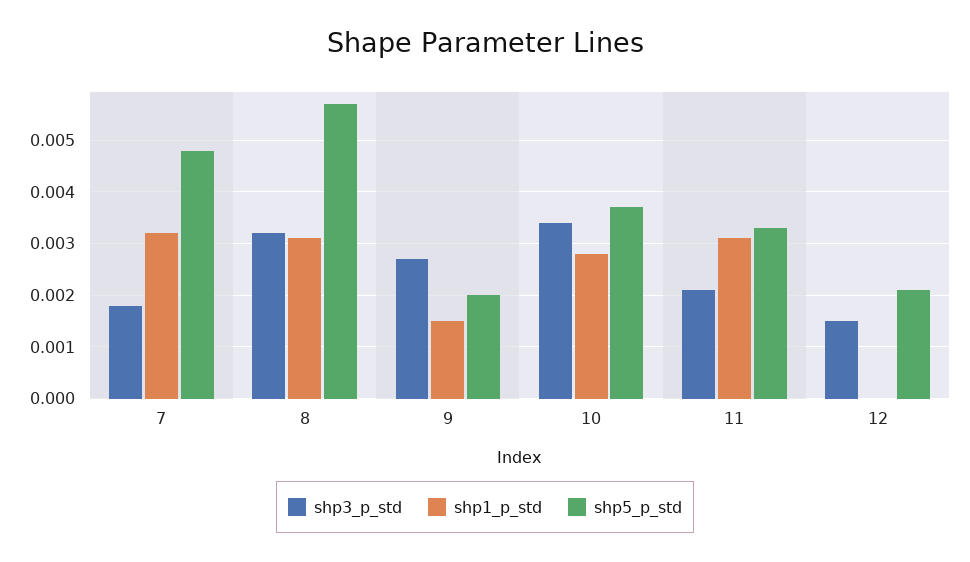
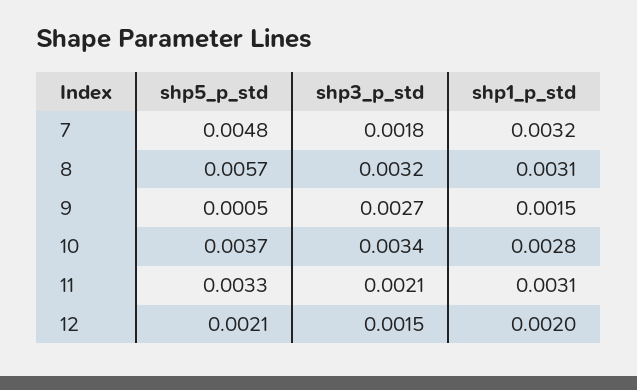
shp5_p_std, 9: 0.002 -> 0.0005
shp1_p_std, 12: 0 -> 0.002

